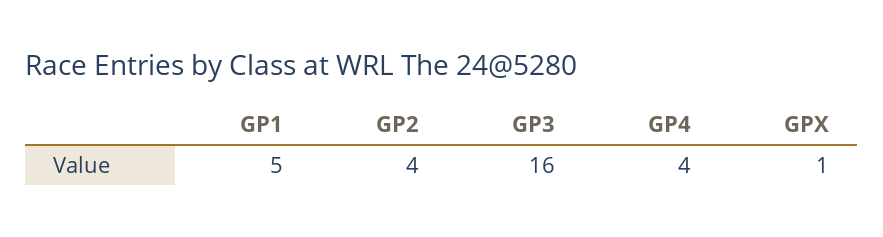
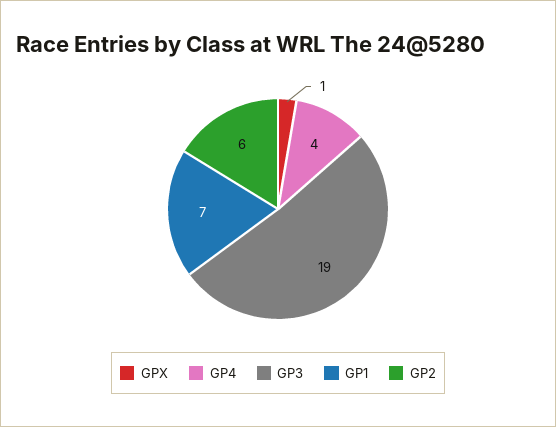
GP1: 5 -> 7
GP2: 4 -> 6
GP3: 16 -> 19

